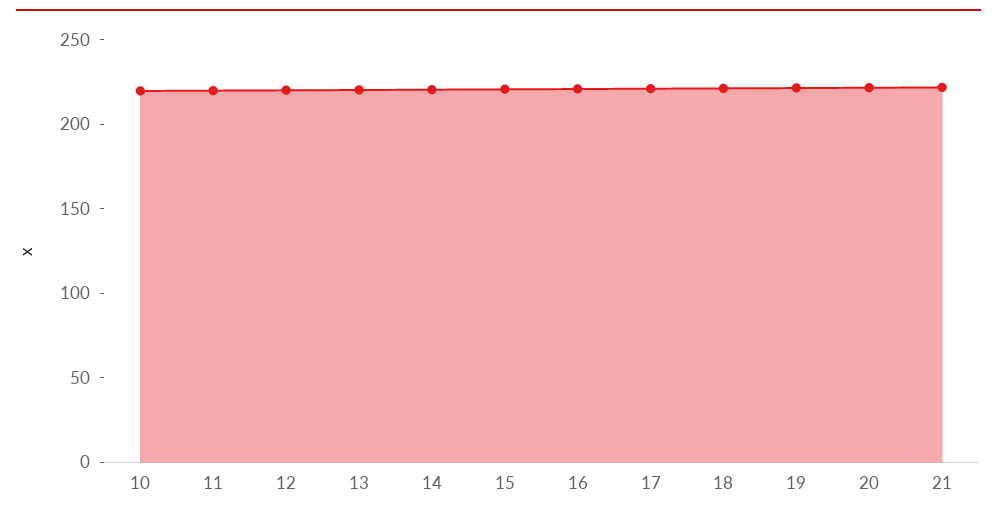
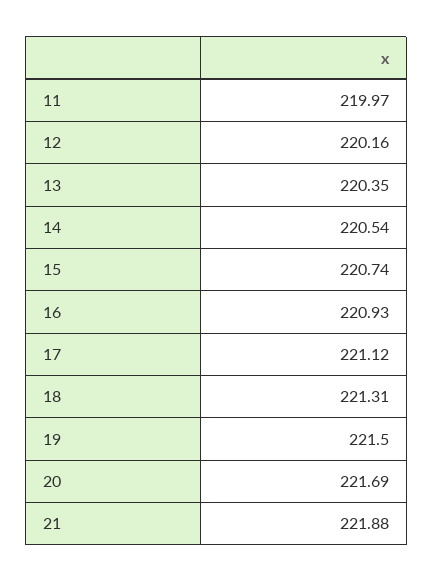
10: 220 -> none

